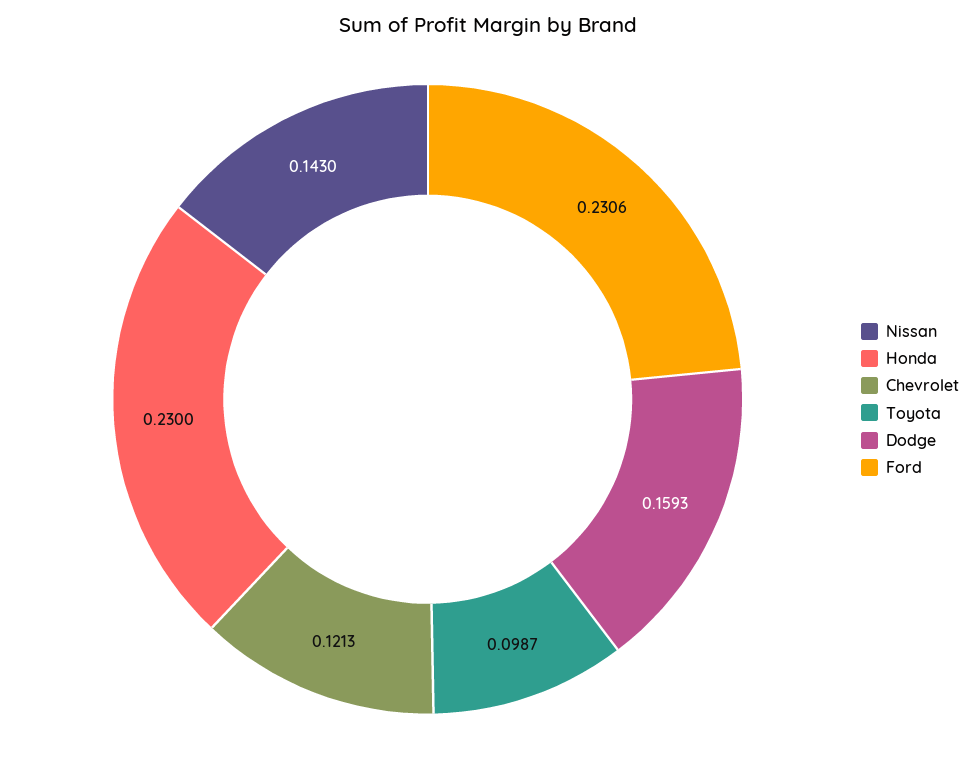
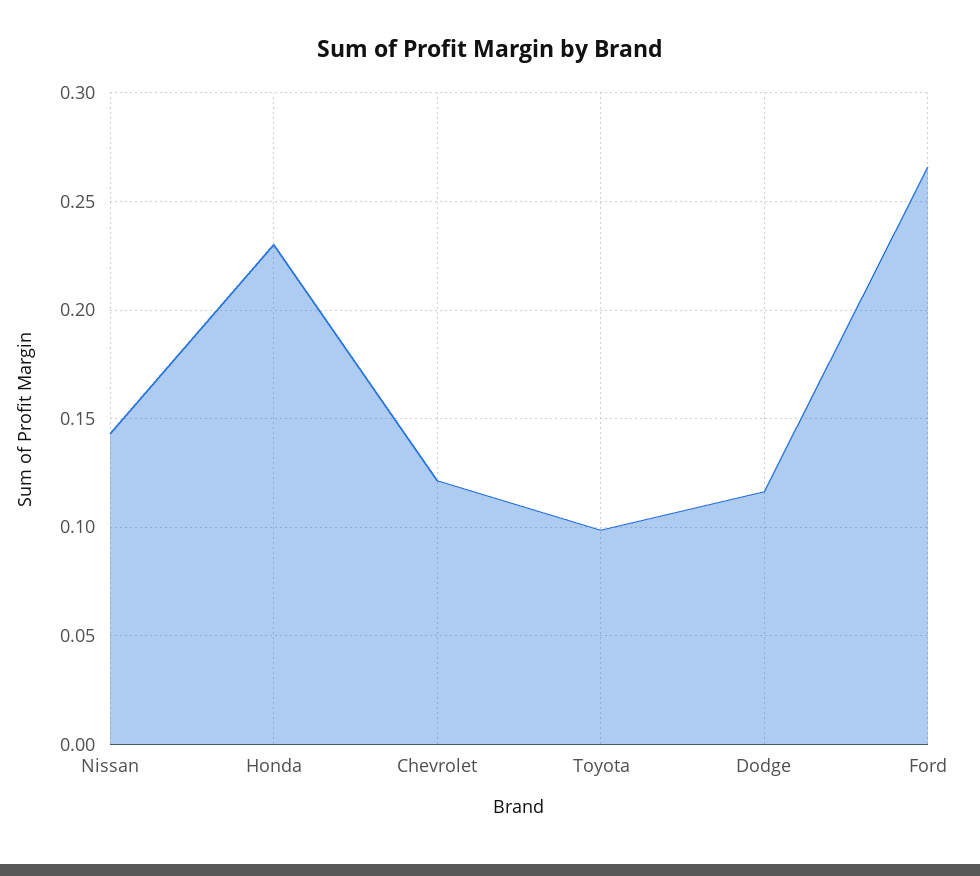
Dodge: 0.1593 -> 0.115
Ford: 0.2306 -> 0.265

